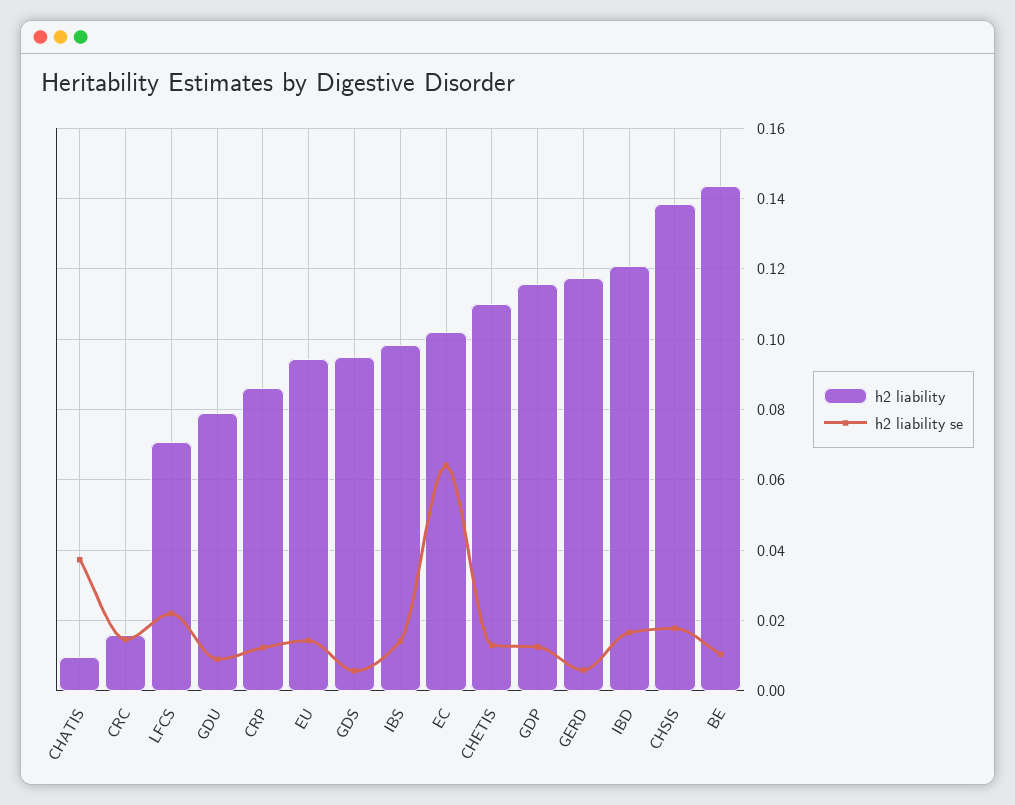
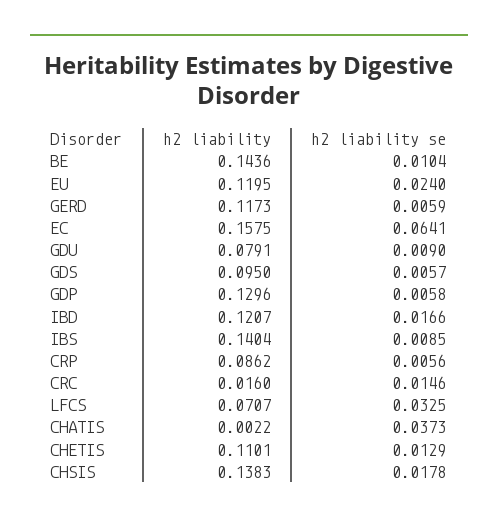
h2 liability, CHATIS: 0.01 -> 0.0022
h2 liability se, LFCS: 0.022 -> 0.0325
h2 liability se, CRP: 0.012 -> 0.0056
h2 liability, EU: 0.094 -> 0.1195
h2 liability se, EU: 0.014 -> 0.024
h2 liability, IBS: 0.098 -> 0.1404
h2 liability se, IBS: 0.014 -> 0.0085
h2 liability, EC: 0.102 -> 0.1575
h2 liability, GDP: 0.116 -> 0.1296
h2 liability se, GDP: 0.012 -> 0.0058

